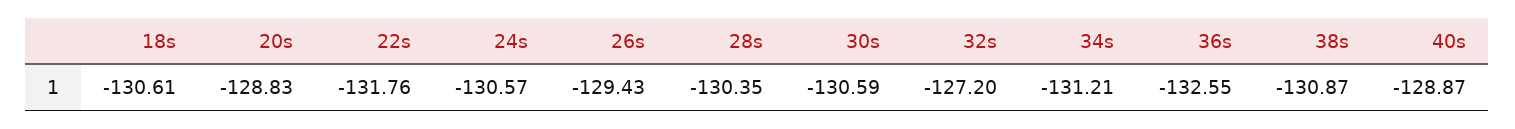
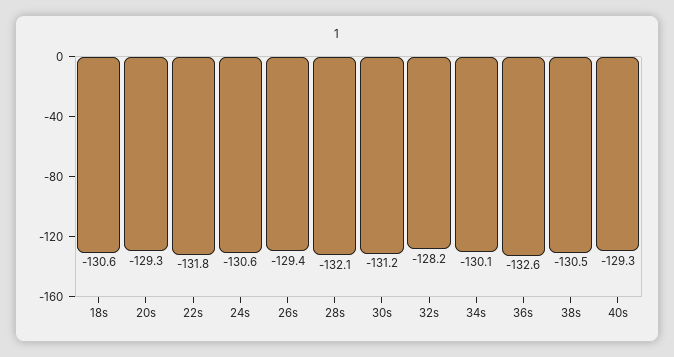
20s: -128.83 -> -129.3
28s: -130.35 -> -132.1
30s: -130.59 -> -131.2
32s: -127.2 -> -128.2
34s: -131.21 -> -130.1
38s: -130.87 -> -130.5
40s: -128.87 -> -129.3

